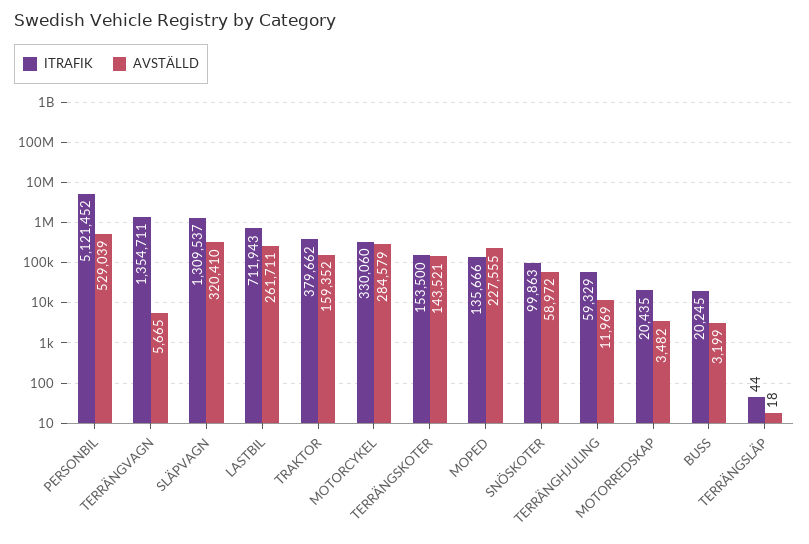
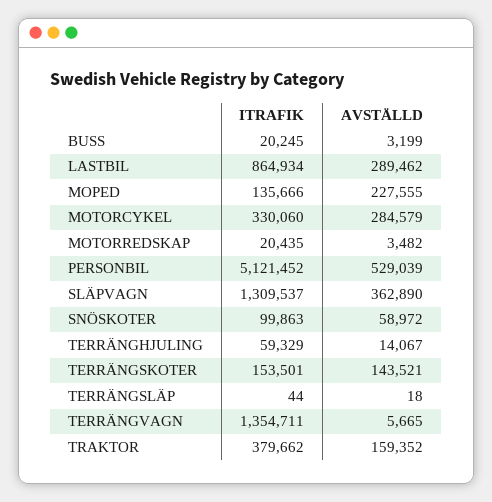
AVSTÄLLD, SLÄPVAGN: 320410 -> 362890
ITRAFIK, LASTBIL: 711943 -> 864934
AVSTÄLLD, LASTBIL: 261711 -> 289462
ITRAFIK, TERRÄNGSKOTER: 153500 -> 153501
AVSTÄLLD, TERRÄNGHJULING: 11969 -> 14067

